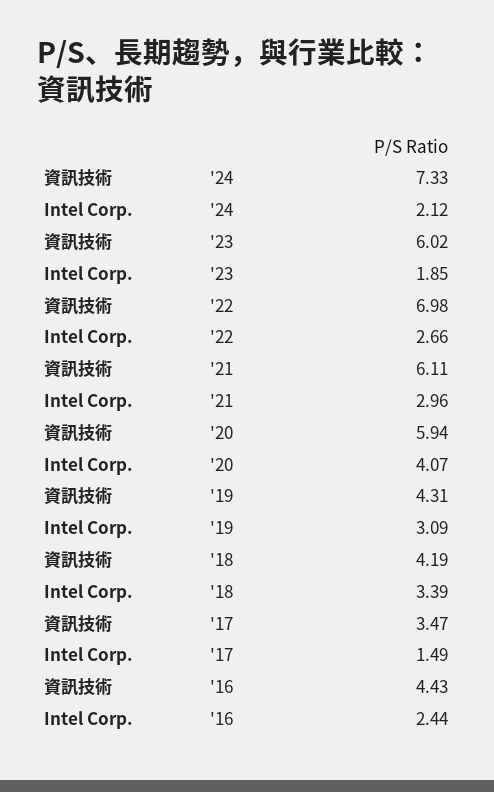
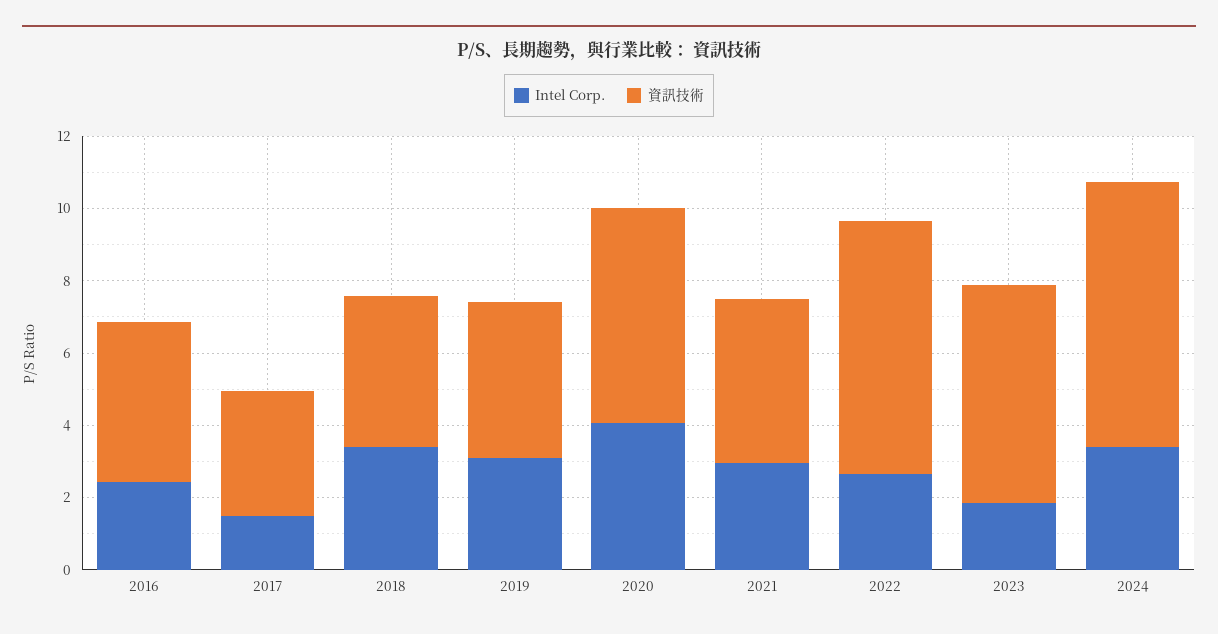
Intel Corp., '24: 2.12 -> 3.5
資訊技術, '21: 6.11 -> 4.5

